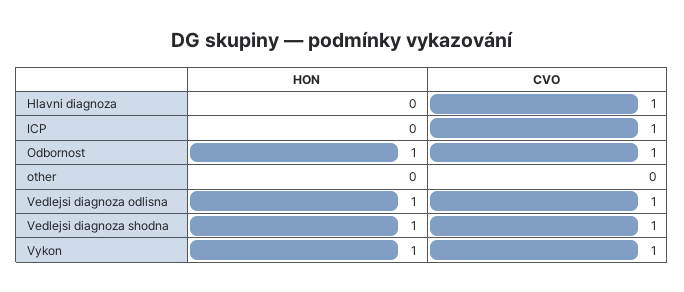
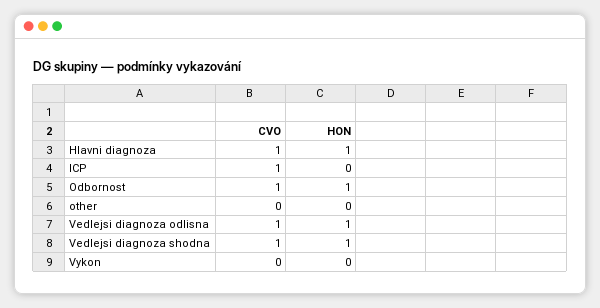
HON, Hlavni diagnoza: 0 -> 1
HON, Vykon: 1 -> 0
CVO, Vykon: 1 -> 0

